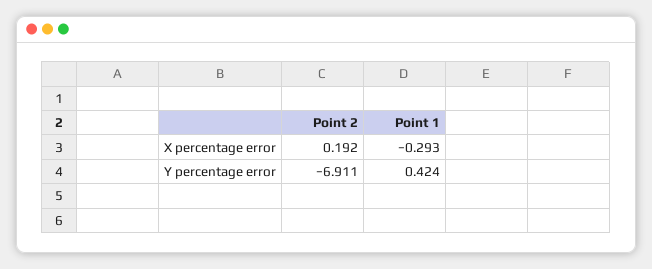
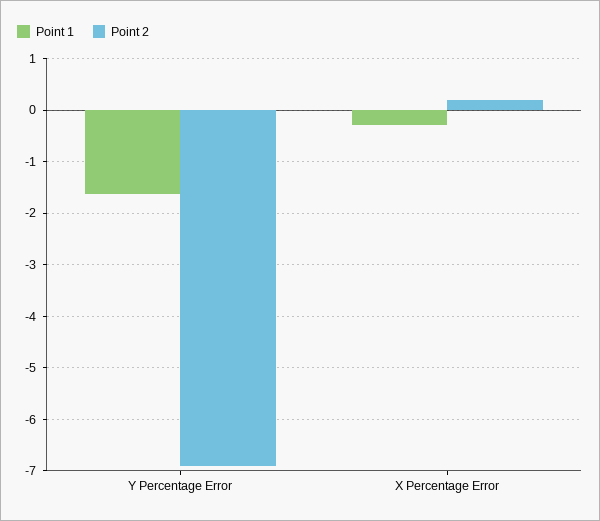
Point 1, Y percentage error: 0.424 -> -1.6

